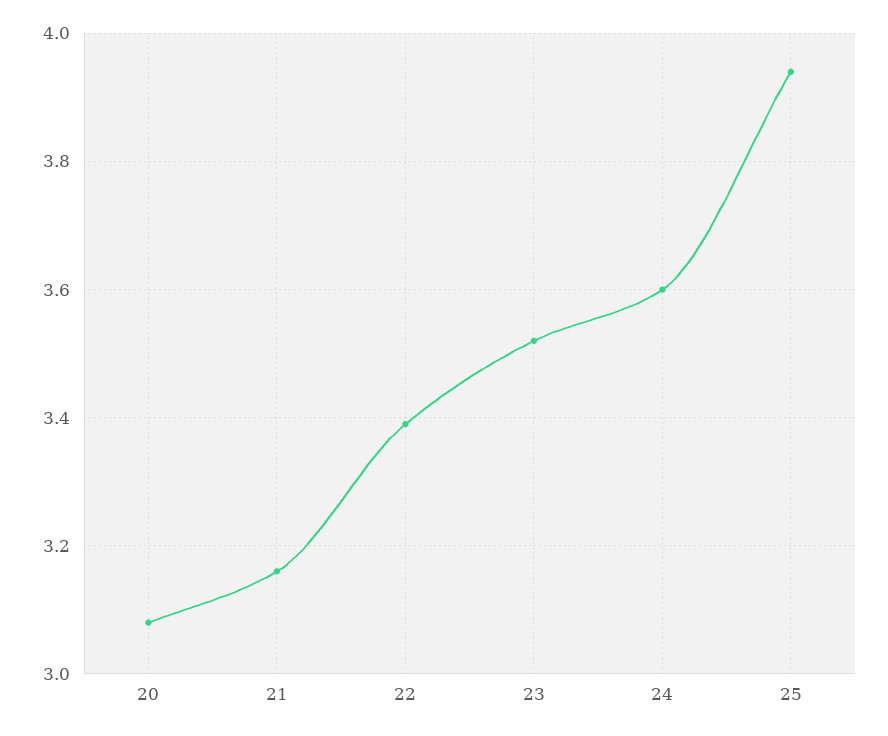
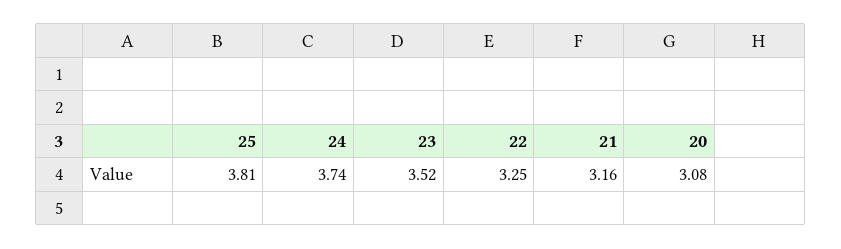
22: 3.4 -> 3.25
24: 3.6 -> 3.74
25: 3.95 -> 3.81

